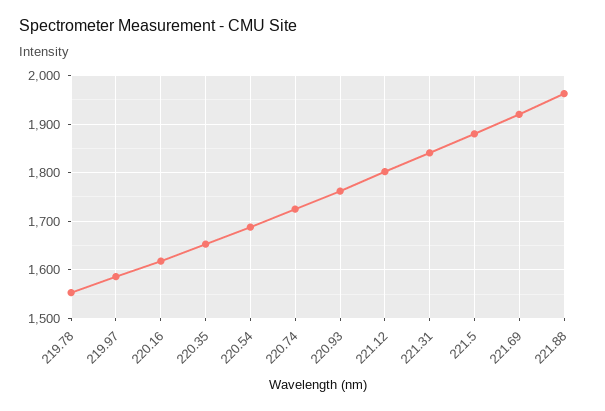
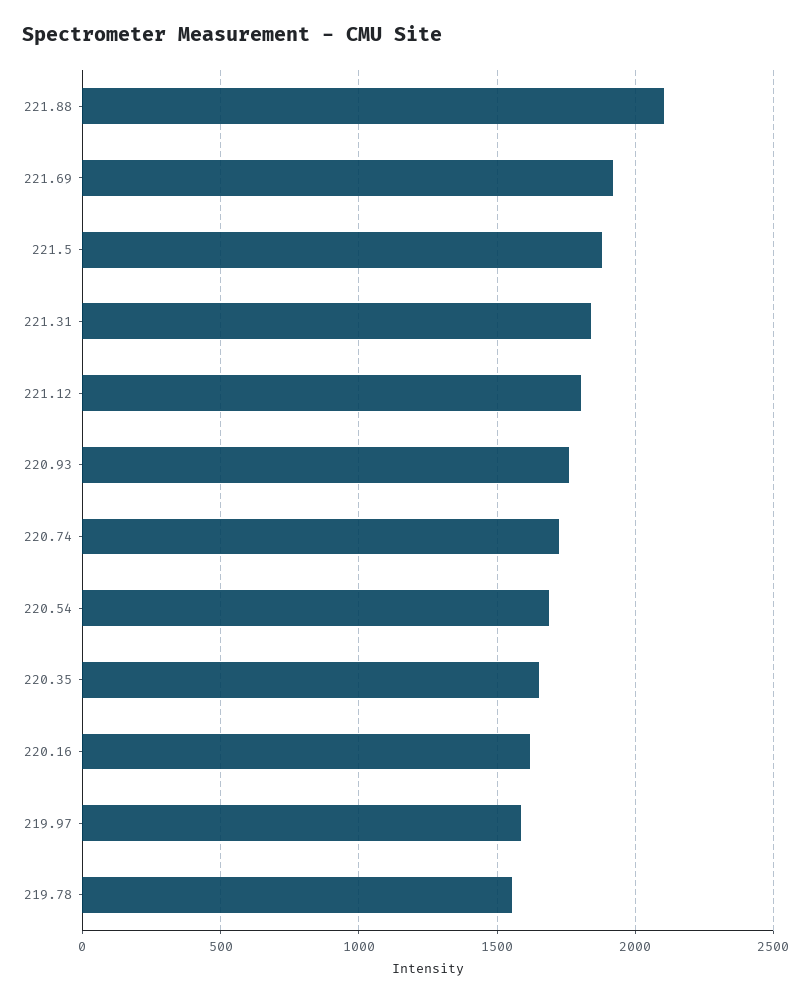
221.88: 1960 -> 2100

